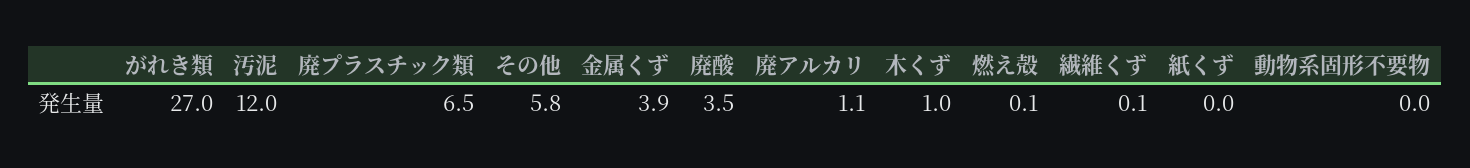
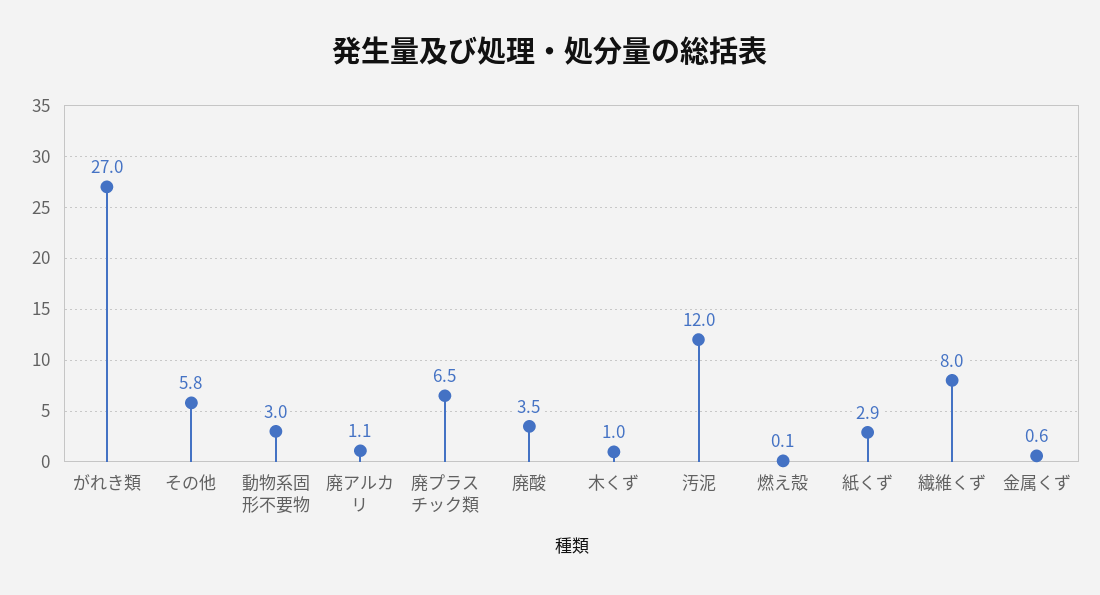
金属くず: 3.9 -> 0.6
繊維くず: 0.1 -> 8
紙くず: 0 -> 2.9
動物系固形不要物: 0 -> 3

